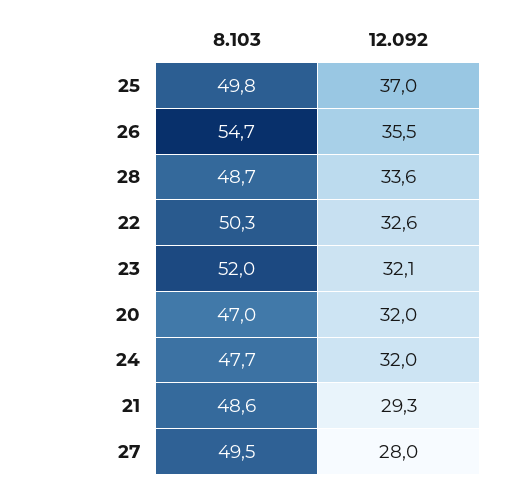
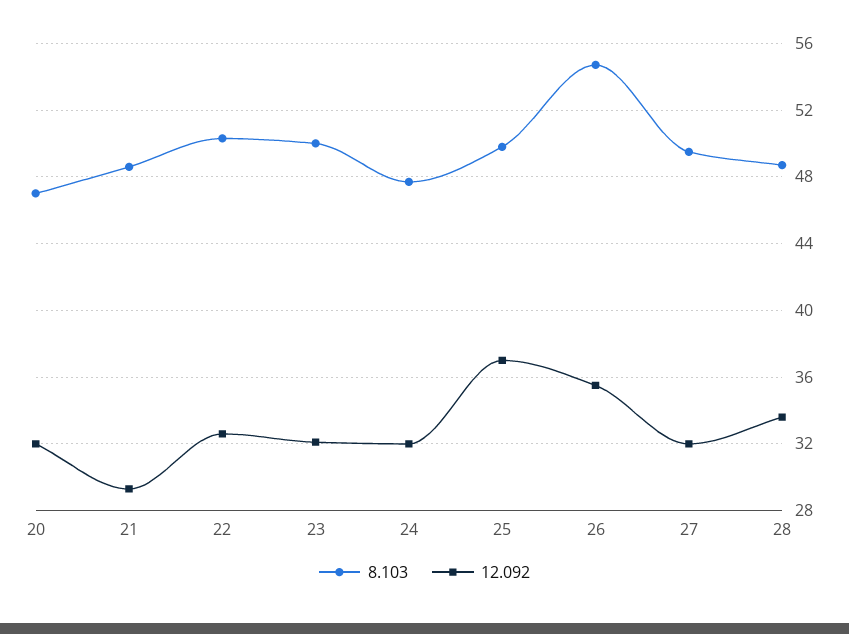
8.103, 23: 52 -> 50
12.092, 27: 28 -> 32

